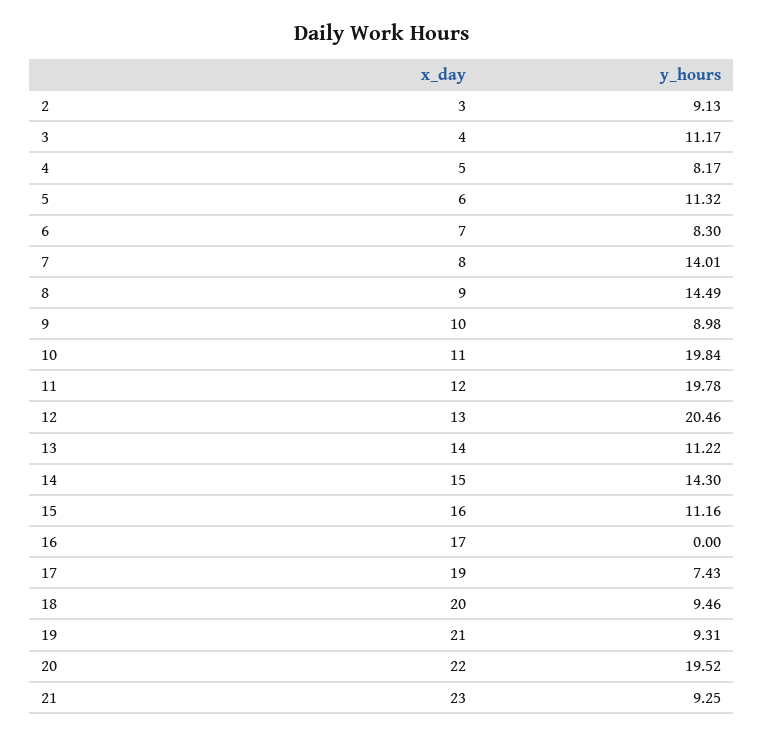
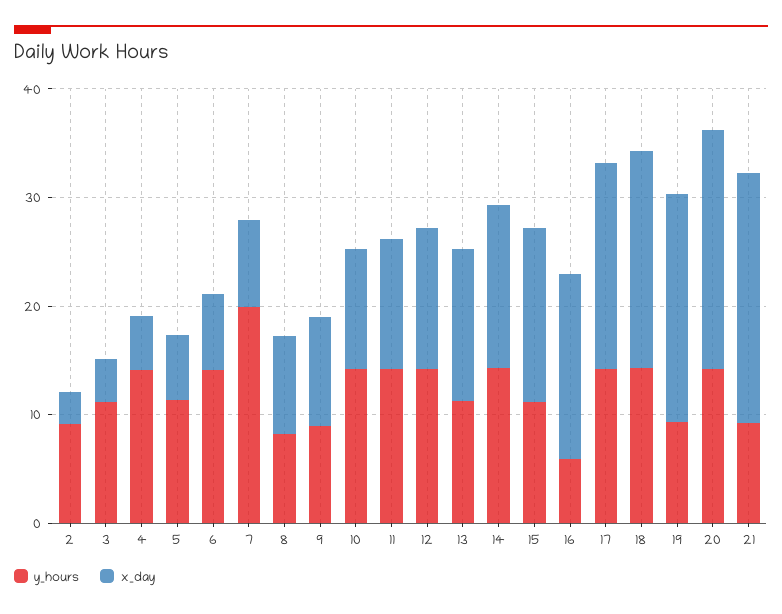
y_hours, 4: 8.17 -> 14
y_hours, 6: 8.3 -> 14
y_hours, 7: 14.01 -> 20
y_hours, 8: 14.49 -> 8
y_hours, 10: 19.84 -> 14
y_hours, 11: 19.78 -> 14
y_hours, 12: 20.46 -> 14
y_hours, 16: 0 -> 6
y_hours, 17: 7.43 -> 14
y_hours, 18: 9.46 -> 14
y_hours, 20: 19.52 -> 14

